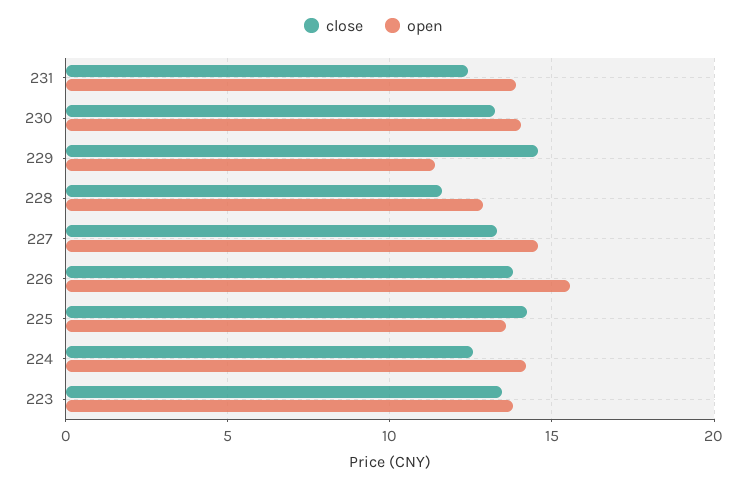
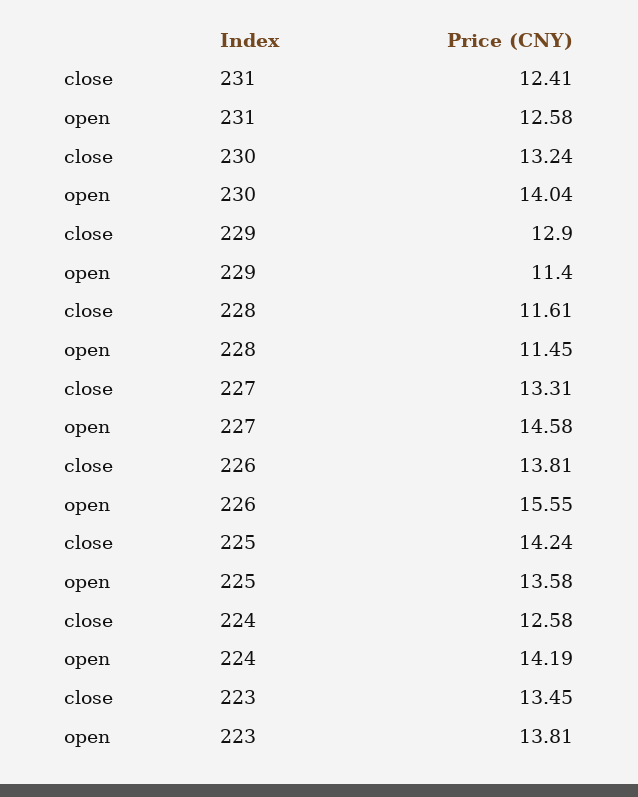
open, 231: 14 -> 12.58
close, 229: 14.5 -> 12.9
open, 228: 13 -> 11.45

